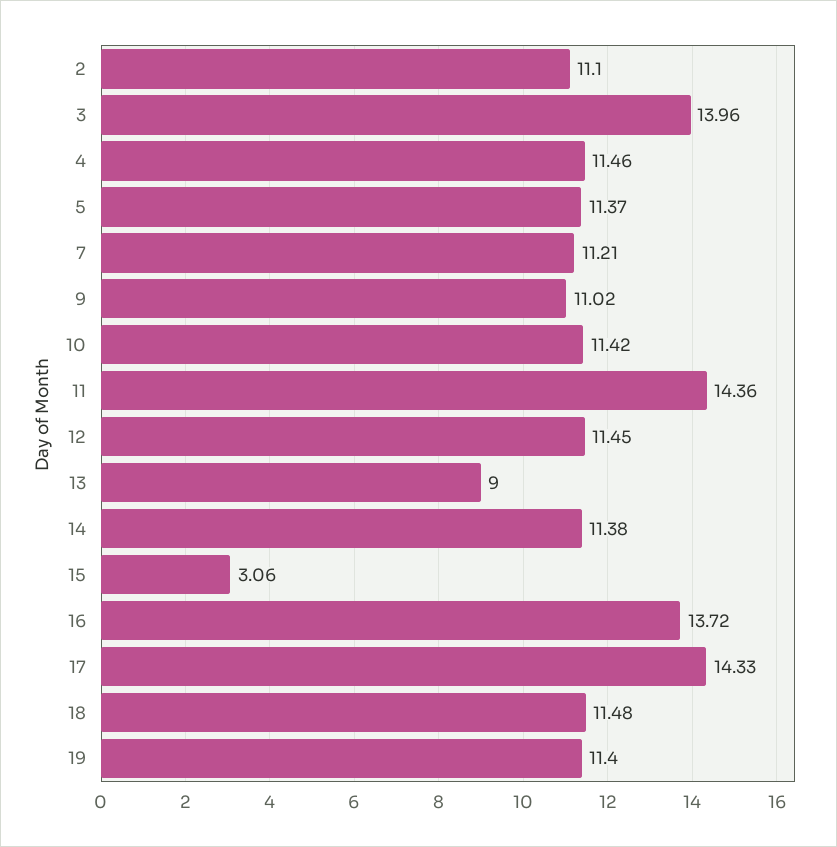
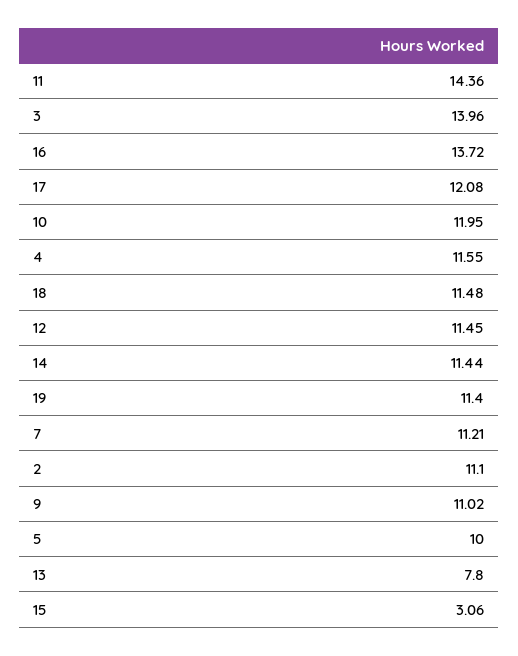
4: 11.46 -> 11.55
5: 11.37 -> 10
10: 11.42 -> 11.95
13: 9 -> 7.8
14: 11.38 -> 11.44
17: 14.33 -> 12.08

